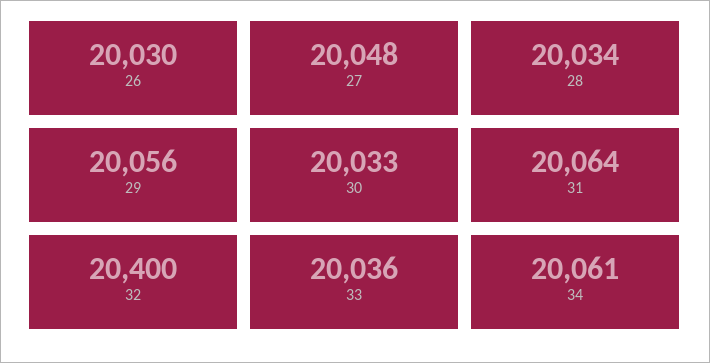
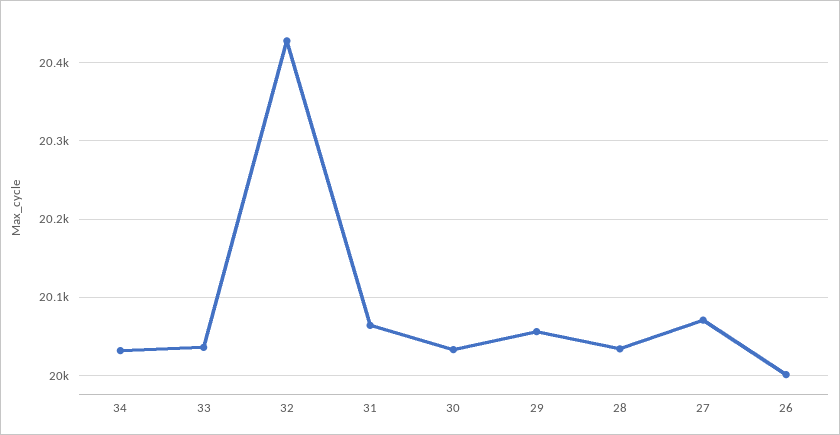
26: 20030 -> 20000
27: 20048 -> 20070
32: 20400 -> 20430
34: 20061 -> 20030

